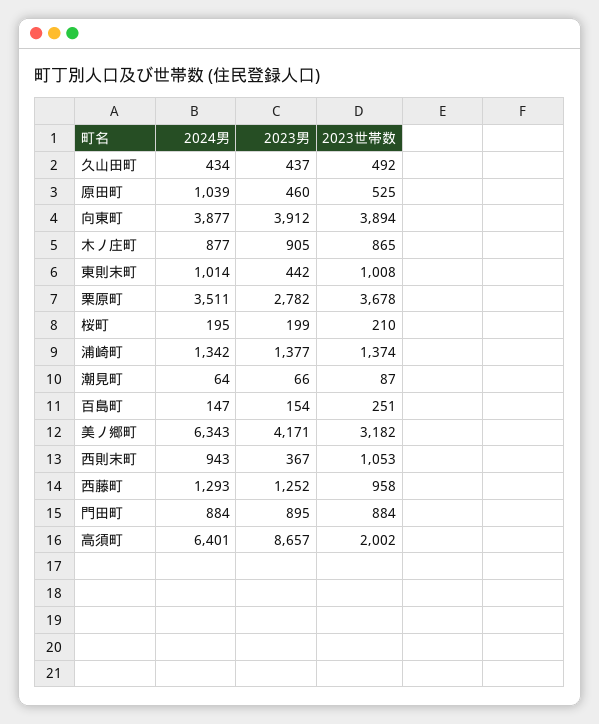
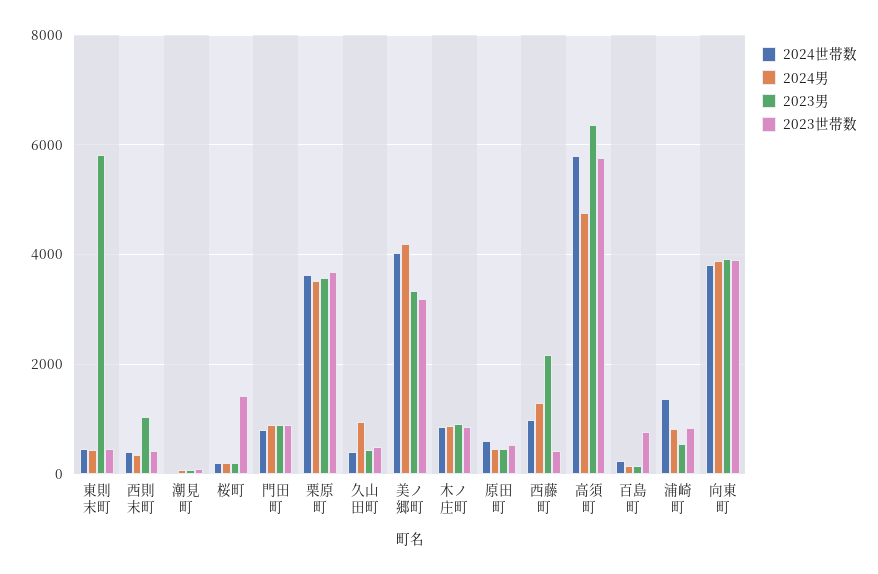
2024男, 久山田町: 434 -> 1000
2024男, 原田町: 1039 -> 400
2024男, 東則末町: 1014 -> 400
2023男, 東則末町: 442 -> 5800
2023世帯数, 東則末町: 1008 -> 400
2023男, 栗原町: 2782 -> 3600
2023世帯数, 桜町: 210 -> 1400
2024男, 浦崎町: 1342 -> 800
2023男, 浦崎町: 1377 -> 600
2023世帯数, 浦崎町: 1374 -> 800
2023世帯数, 百島町: 251 -> 800
2024男, 美ノ郷町: 6343 -> 4200
2023男, 美ノ郷町: 4171 -> 3400
2024男, 西則末町: 943 -> 400
2023男, 西則末町: 367 -> 1000
2023世帯数, 西則末町: 1053 -> 400
2023男, 西藤町: 1252 -> 2200
2023世帯数, 西藤町: 958 -> 400
2024男, 高須町: 6401 -> 4800
2023男, 高須町: 8657 -> 6400
2023世帯数, 高須町: 2002 -> 5800
2024世帯数, 東則末町: none -> 400
2024世帯数, 西則末町: none -> 400
2024世帯数, 潮見町: none -> 0
2024世帯数, 桜町: none -> 200
2024世帯数, 門田町: none -> 800
2024世帯数, 栗原町: none -> 3600
2024世帯数, 久山田町: none -> 400
2024世帯数, 美ノ郷町: none -> 4000
2024世帯数, 木ノ庄町: none -> 800
2024世帯数, 原田町: none -> 600
2024世帯数, 西藤町: none -> 1000
2024世帯数, 高須町: none -> 5800
2024世帯数, 百島町: none -> 200
2024世帯数, 浦崎町: none -> 1400
2024世帯数, 向東町: none -> 3800

